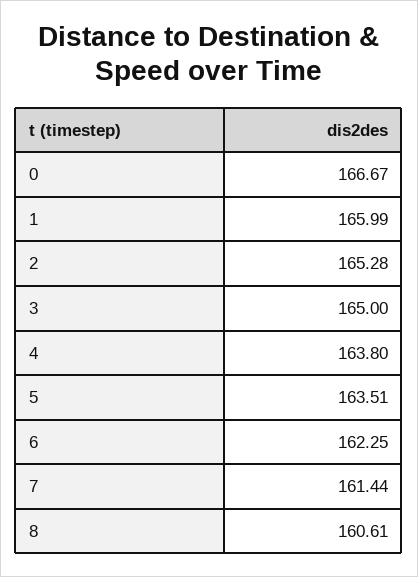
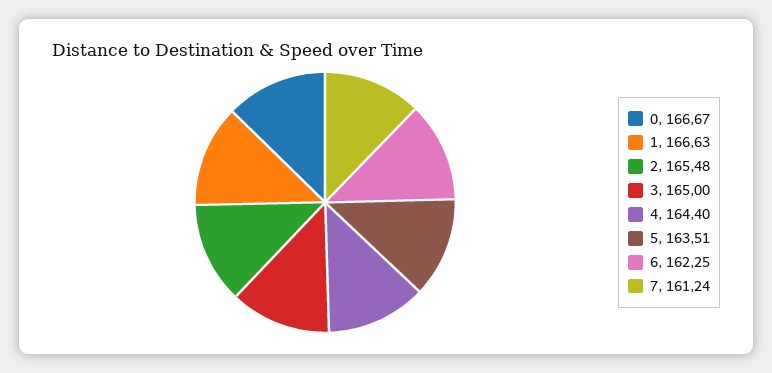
1: 165.99 -> 166.63
2: 165.28 -> 165.48
4: 163.8 -> 164.4
7: 161.44 -> 161.24
8: 160.61 -> none

